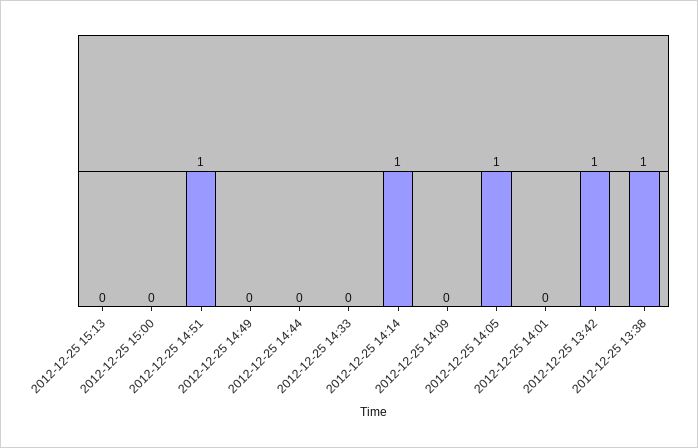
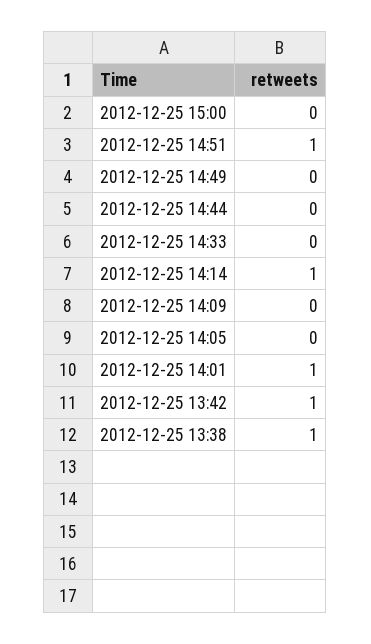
2012-12-25 15:13: 0 -> none
2012-12-25 14:05: 1 -> 0
2012-12-25 14:01: 0 -> 1

